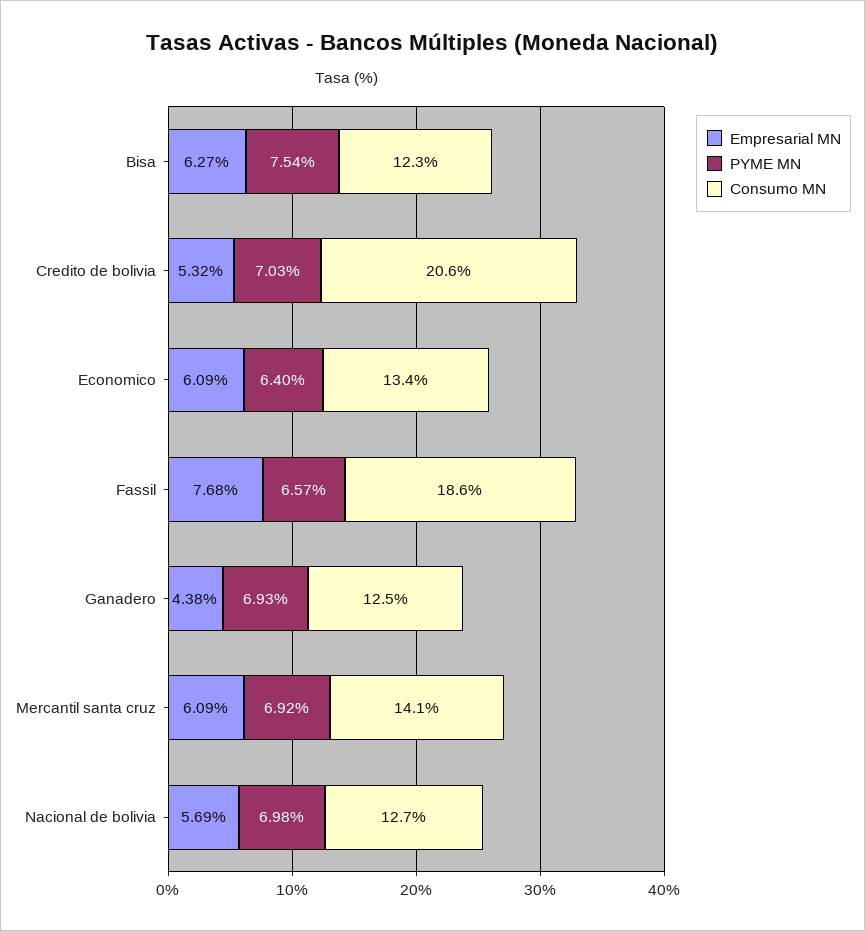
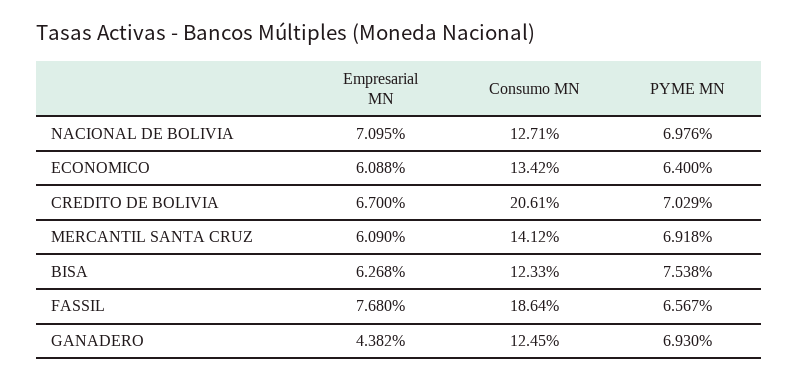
Empresarial MN, Credito de bolivia: 5.32 -> 6.7
Empresarial MN, Nacional de bolivia: 5.69 -> 7.095

